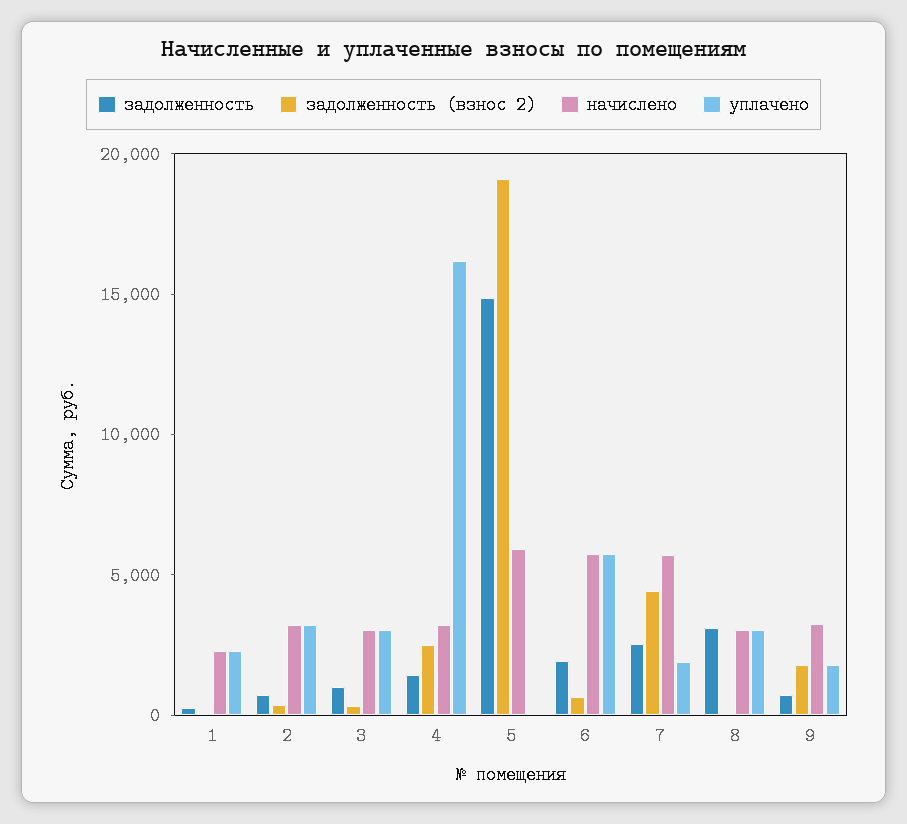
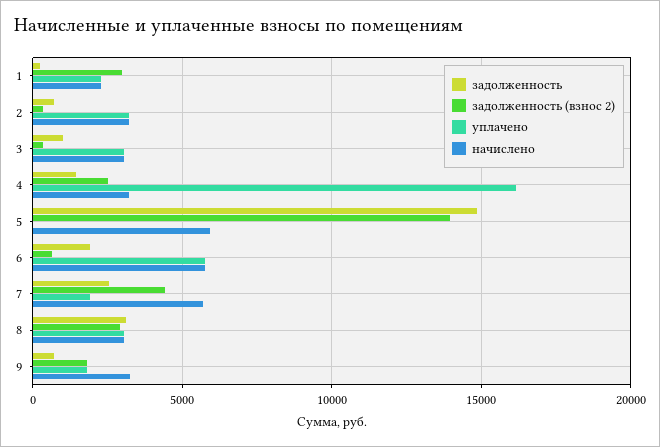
задолженность (взнос 2), 1: 0 -> 3000
задолженность (взнос 2), 5: 19000 -> 14000
задолженность (взнос 2), 8: 0 -> 3000

